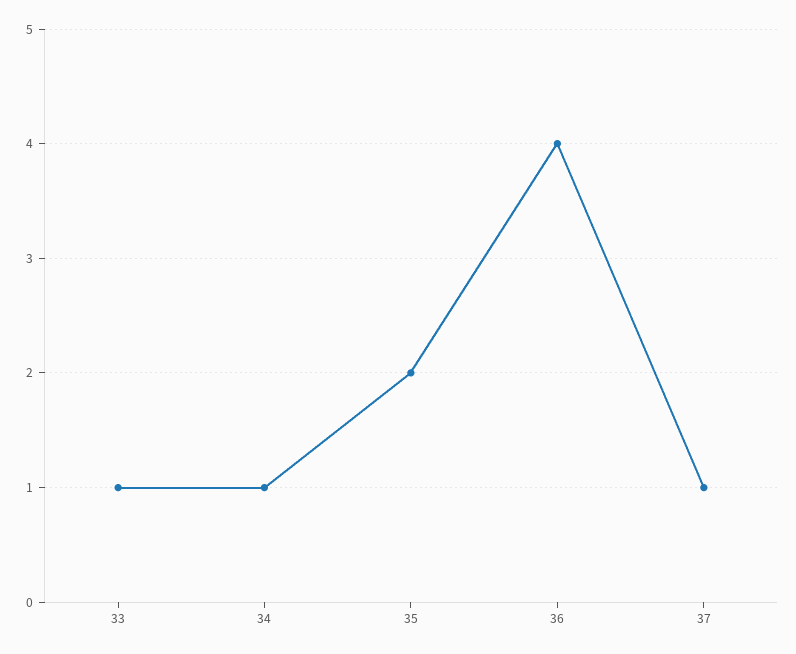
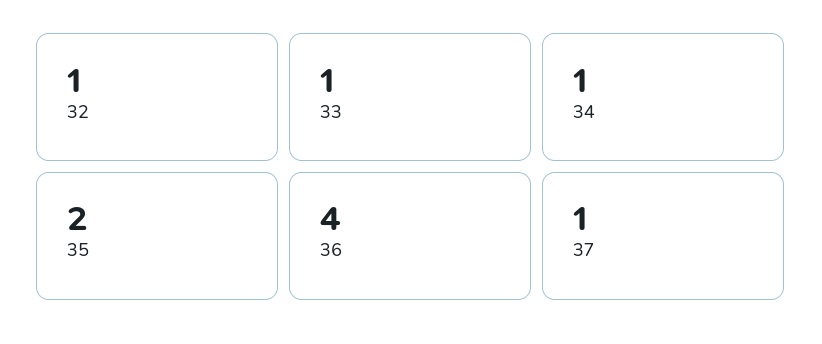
32: none -> 1

